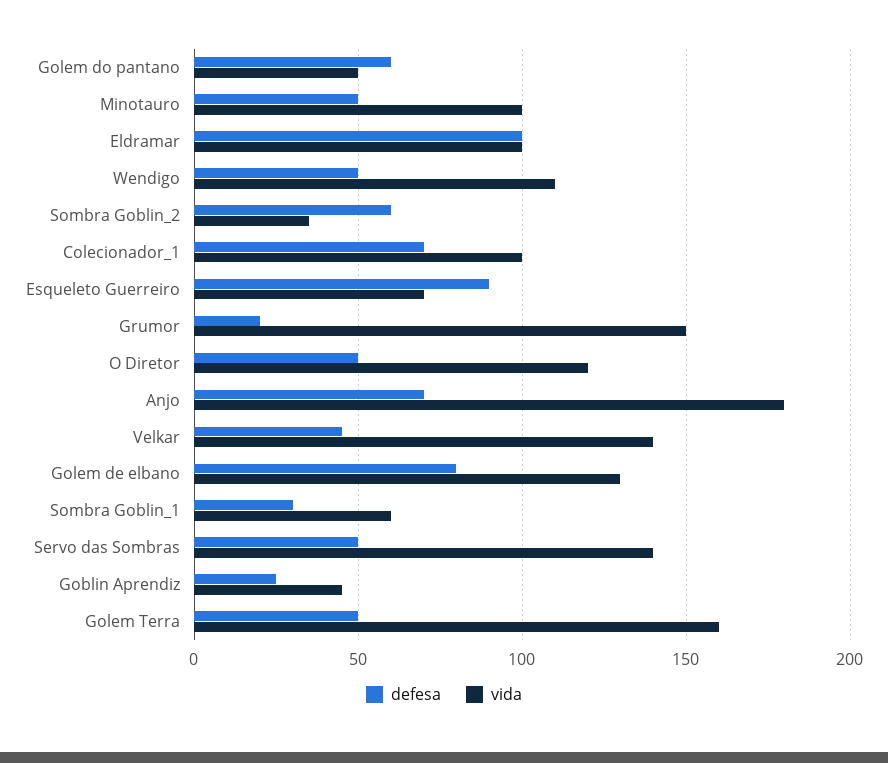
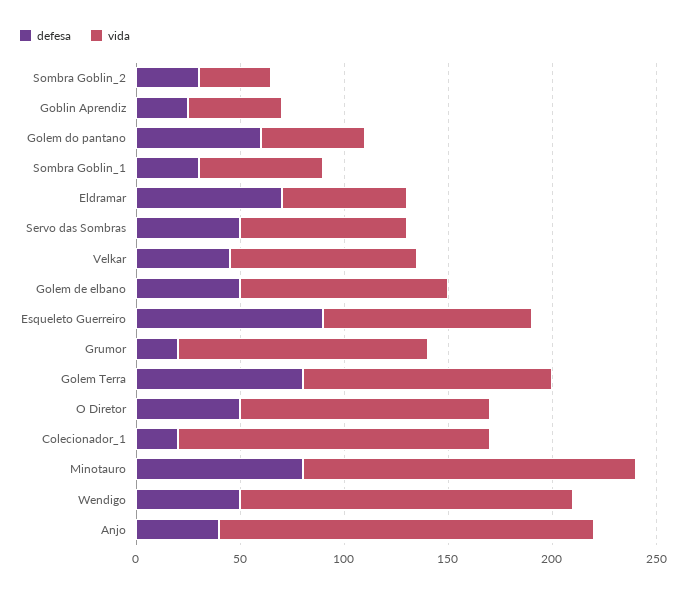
defesa, Minotauro: 50 -> 80
vida, Minotauro: 100 -> 160
defesa, Eldramar: 100 -> 70
vida, Eldramar: 100 -> 60
vida, Wendigo: 110 -> 160
defesa, Sombra Goblin_2: 60 -> 30
defesa, Colecionador_1: 70 -> 20
vida, Colecionador_1: 100 -> 150
vida, Esqueleto Guerreiro: 70 -> 100
vida, Grumor: 150 -> 120
defesa, Anjo: 70 -> 40
vida, Velkar: 140 -> 90
defesa, Golem de elbano: 80 -> 50
vida, Golem de elbano: 130 -> 100
vida, Servo das Sombras: 140 -> 80
defesa, Golem Terra: 50 -> 80
vida, Golem Terra: 160 -> 120

